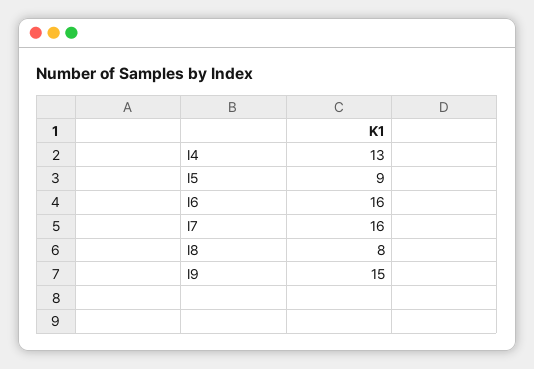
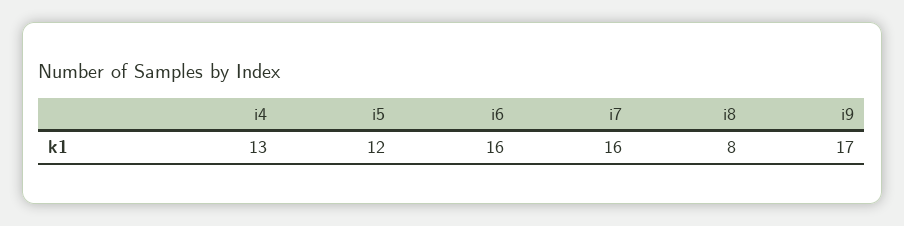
I5: 9 -> 12
I9: 15 -> 17

